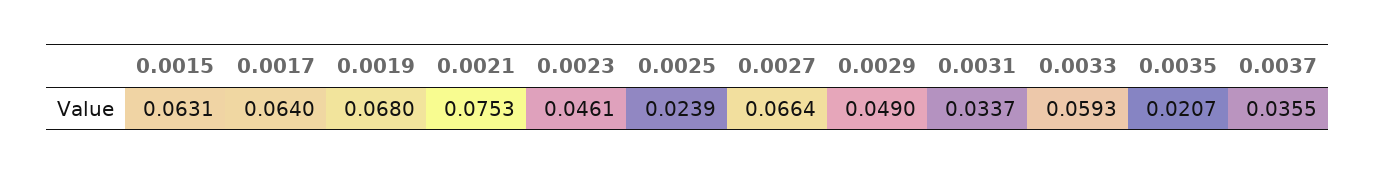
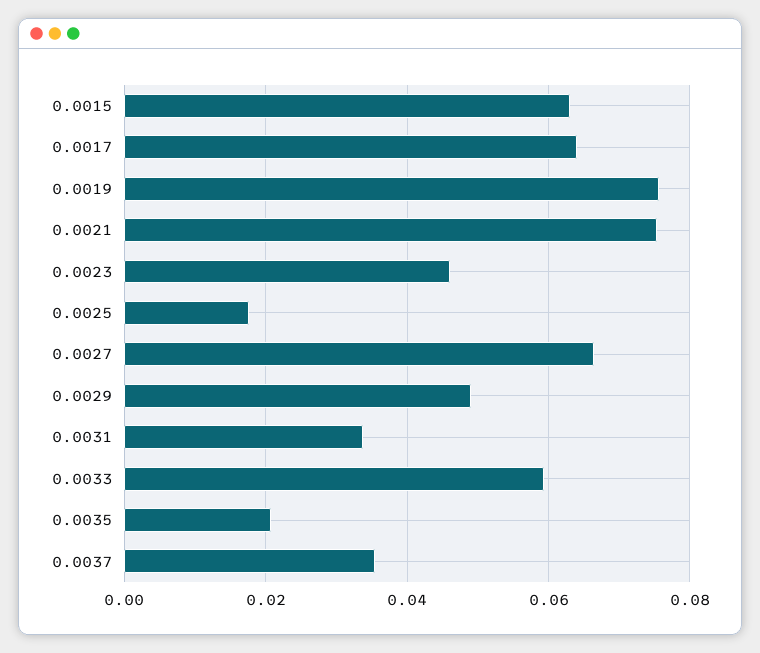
0.0019: 0.068 -> 0.076
0.0025: 0.0239 -> 0.018

